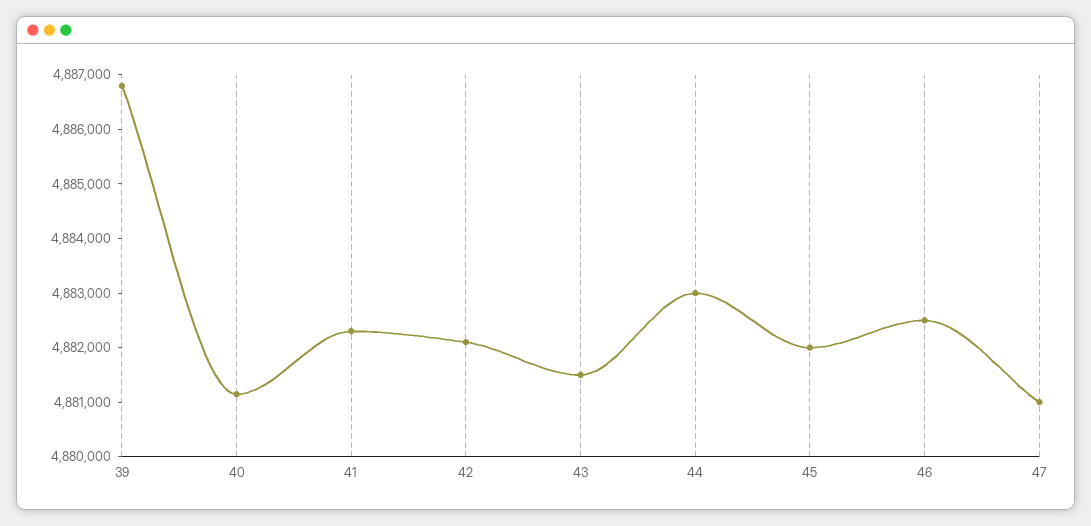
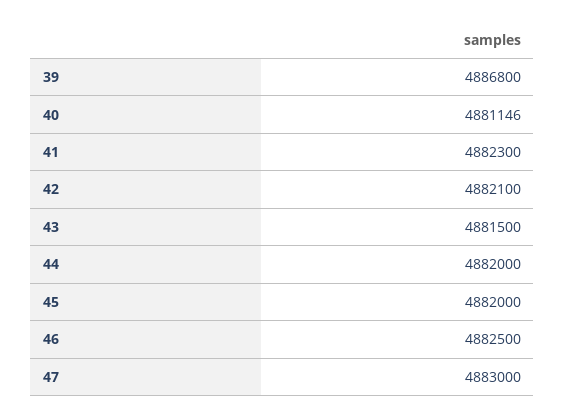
44: 4883000 -> 4882000
47: 4881000 -> 4883000

